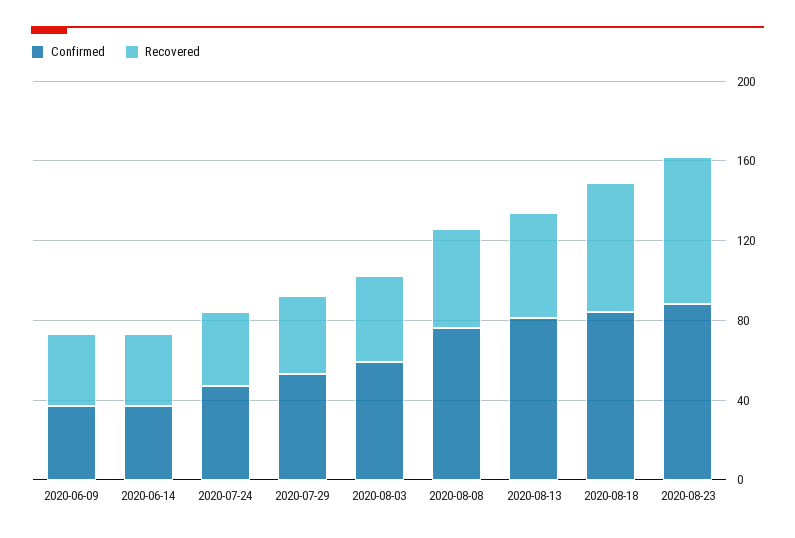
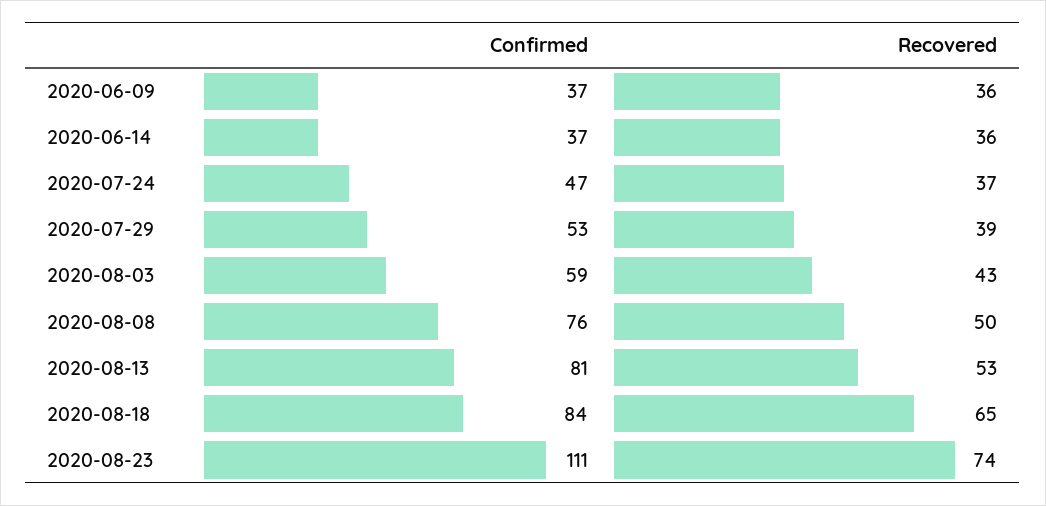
Confirmed, 2020-08-23: 90 -> 111

